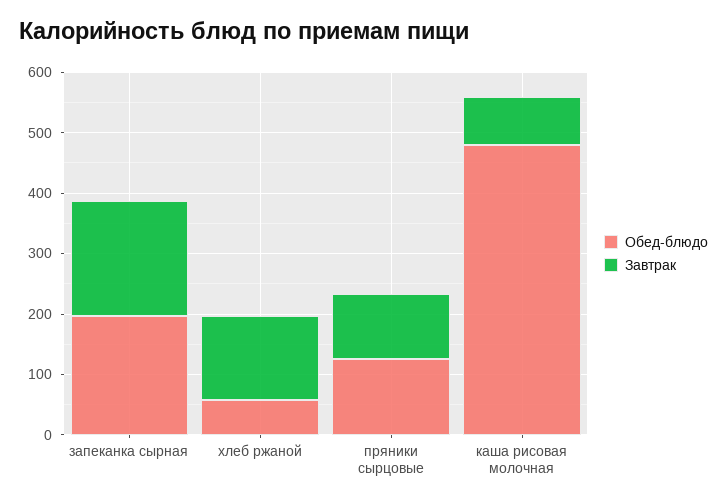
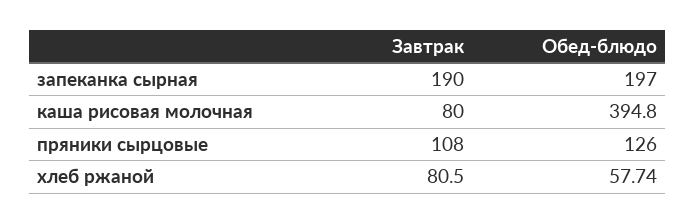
Завтрак, хлеб ржаной: 140 -> 80.5
Обед-блюдо, каша рисовая молочная: 480 -> 394.8

